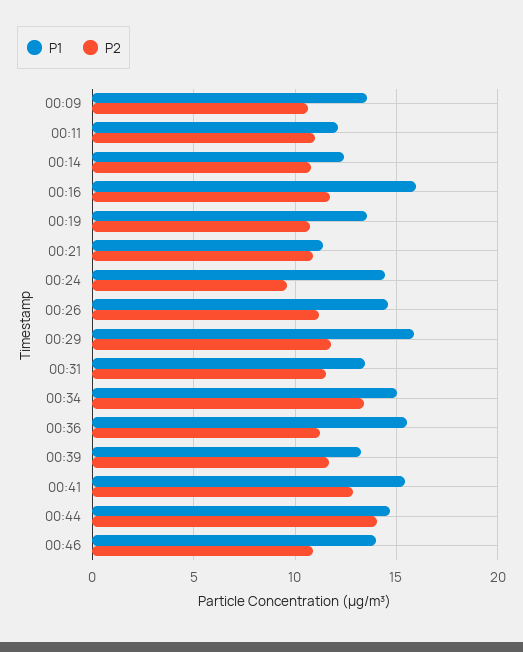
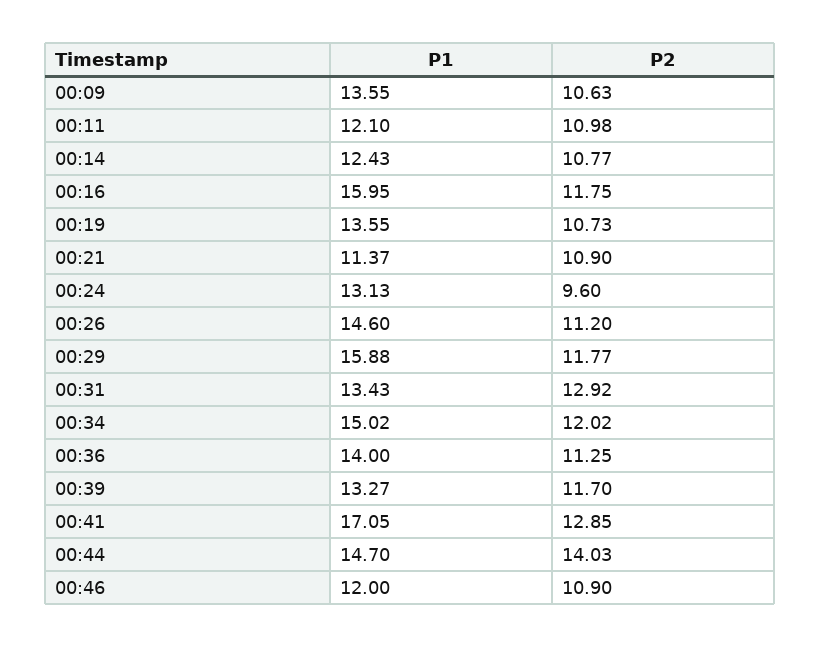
P1, 00:24: 14.5 -> 13.13
P2, 00:31: 11.5 -> 12.92
P2, 00:34: 13.5 -> 12.02
P1, 00:36: 15.5 -> 14
P1, 00:41: 15.5 -> 17.05
P1, 00:46: 14 -> 12

